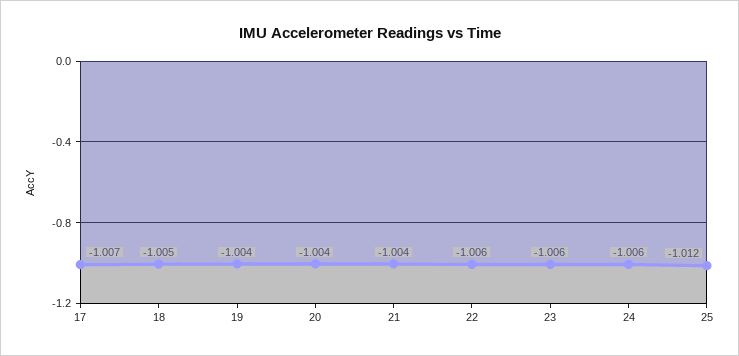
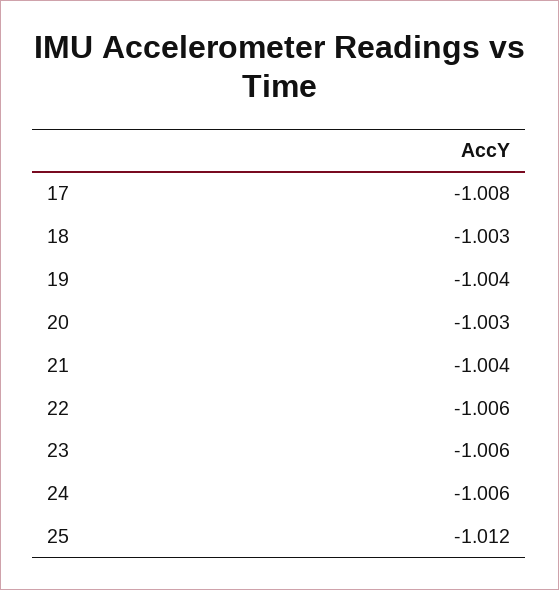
17: -1.007 -> -1.008
18: -1.005 -> -1.003
20: -1.004 -> -1.003

